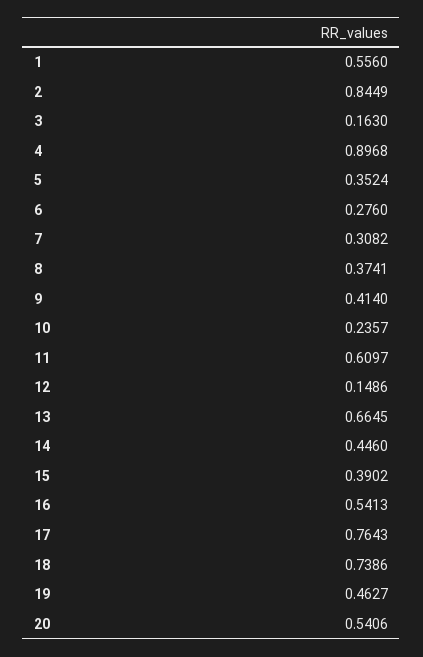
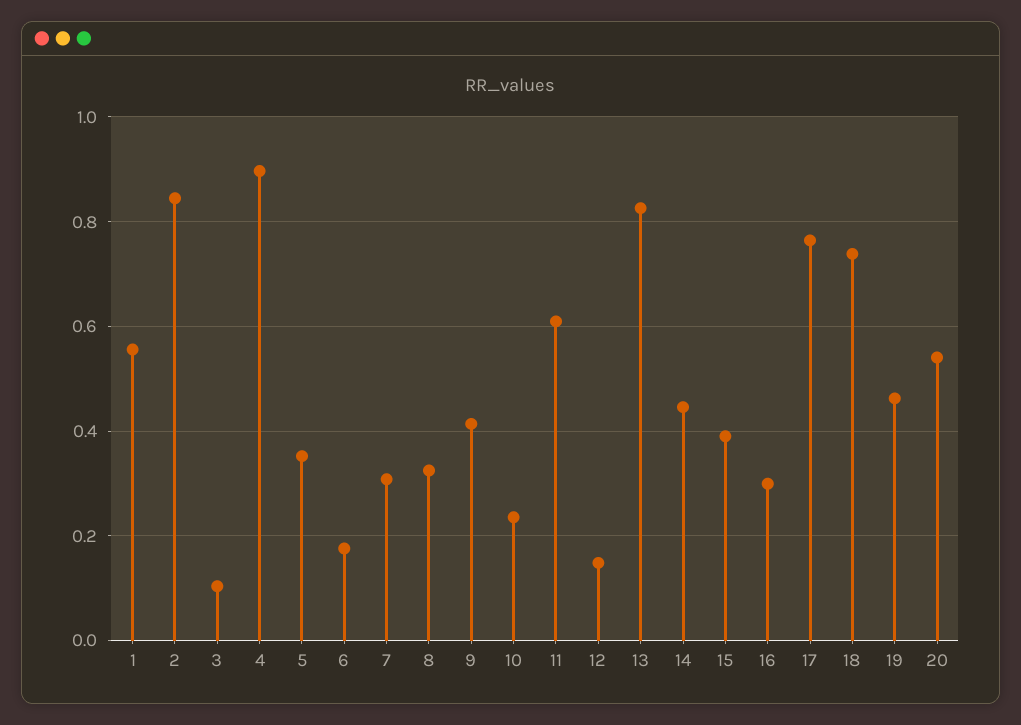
3: 0.163 -> 0.1
6: 0.276 -> 0.18
8: 0.3741 -> 0.32
13: 0.6645 -> 0.82
16: 0.5413 -> 0.3

